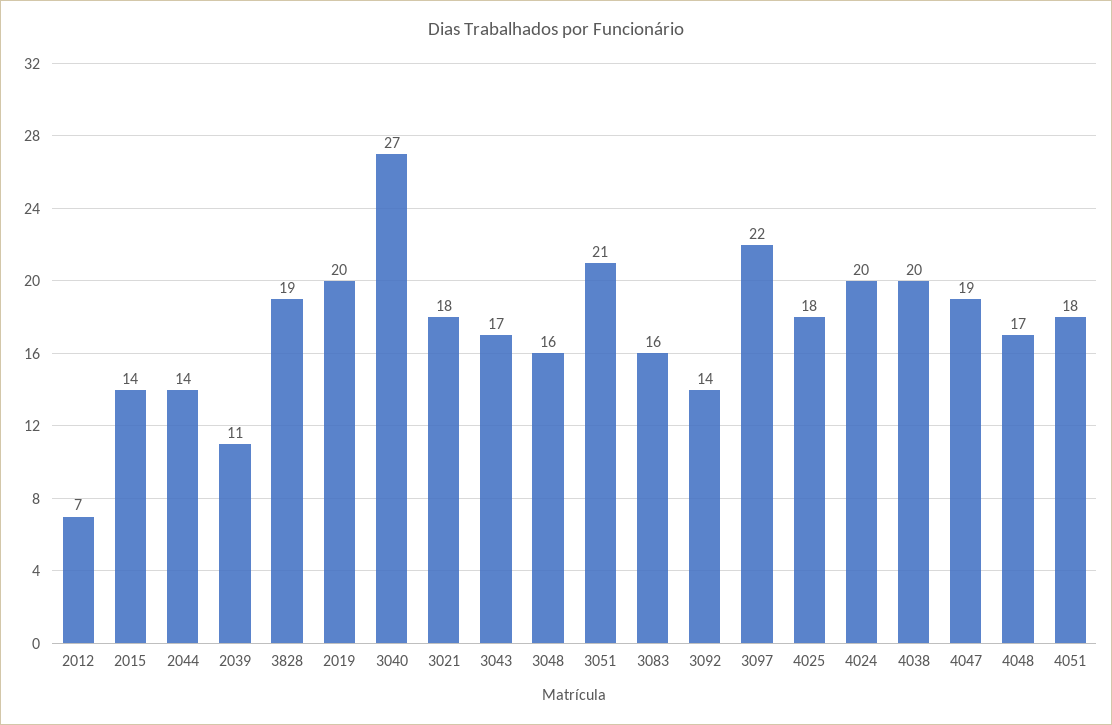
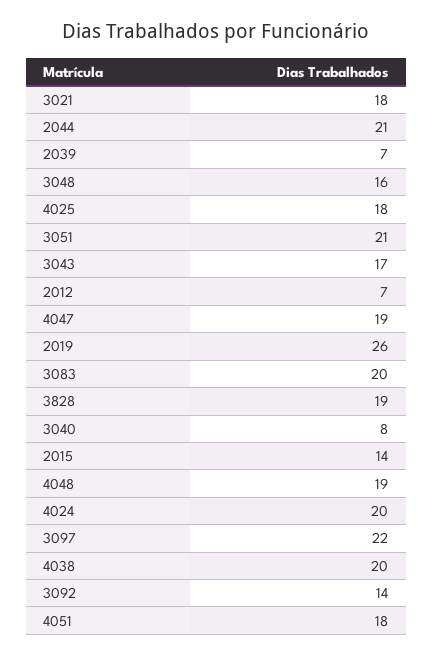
2044: 14 -> 21
2039: 11 -> 7
2019: 20 -> 26
3040: 27 -> 8
3083: 16 -> 20
4048: 17 -> 19

